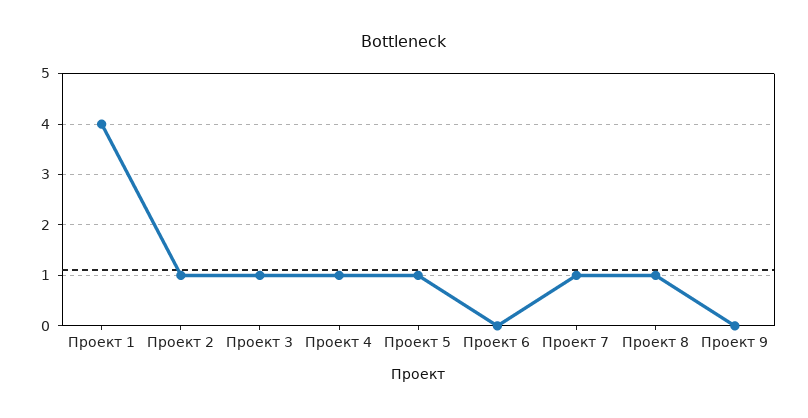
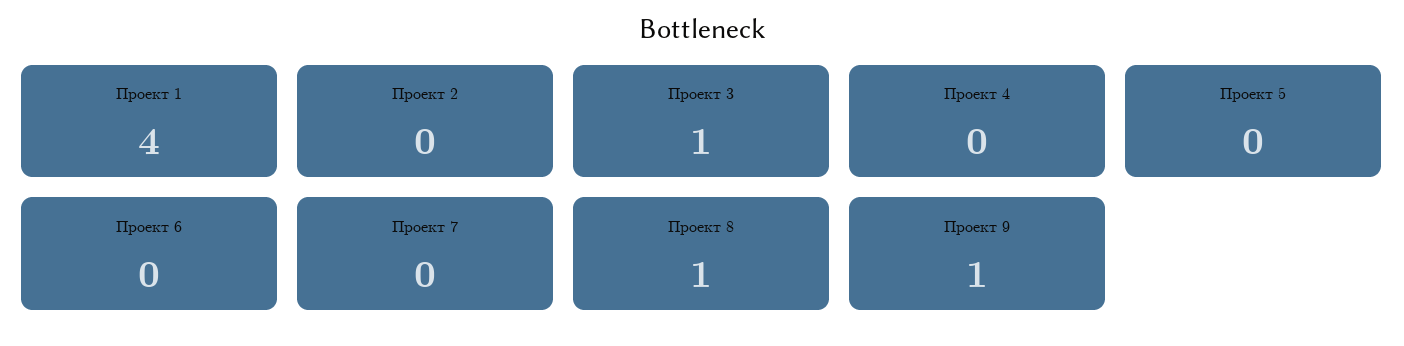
Проект 2: 1 -> 0
Проект 4: 1 -> 0
Проект 5: 1 -> 0
Проект 7: 1 -> 0
Проект 9: 0 -> 1

